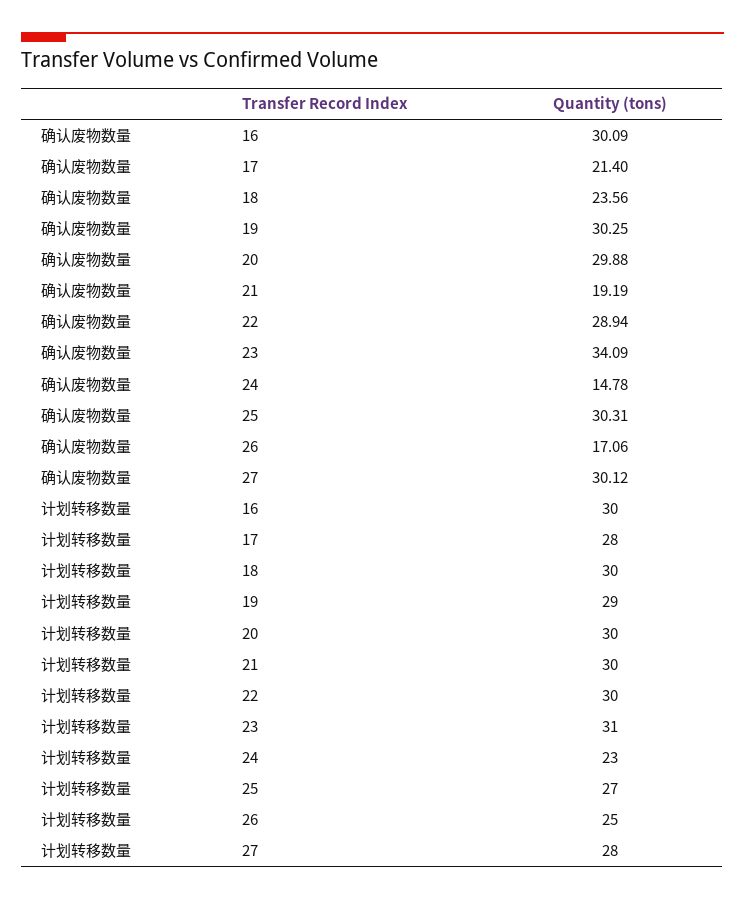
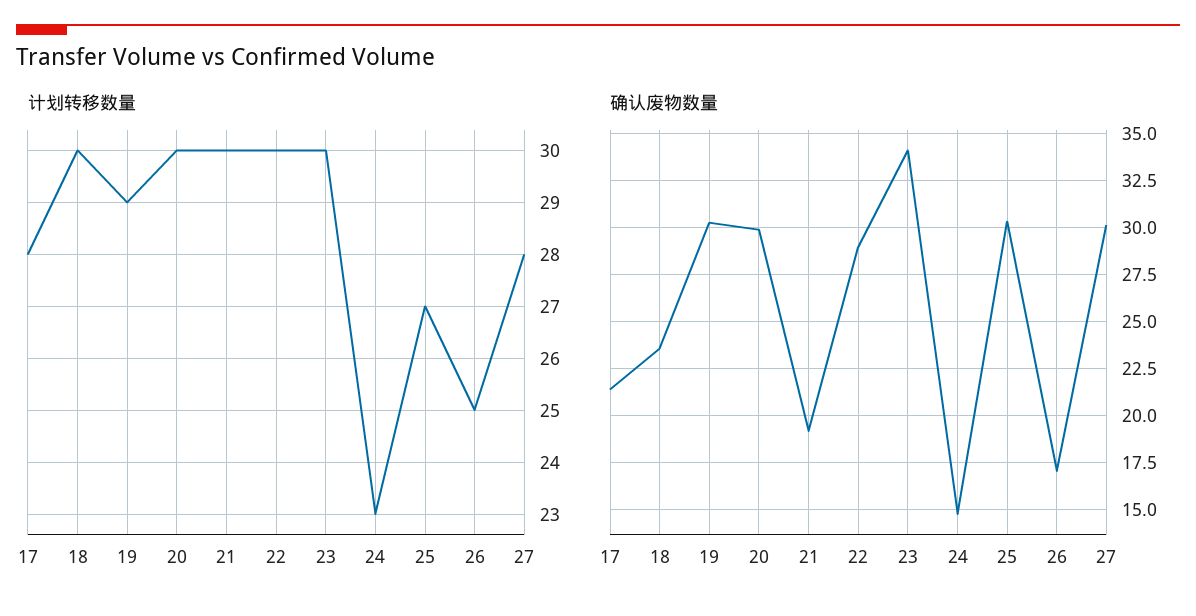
确认废物数量, 16: 30.09 -> none
计划转移数量, 16: 30 -> none
计划转移数量, 23: 31 -> 30

